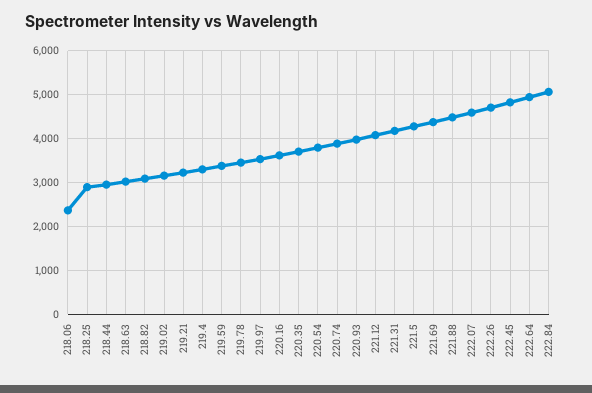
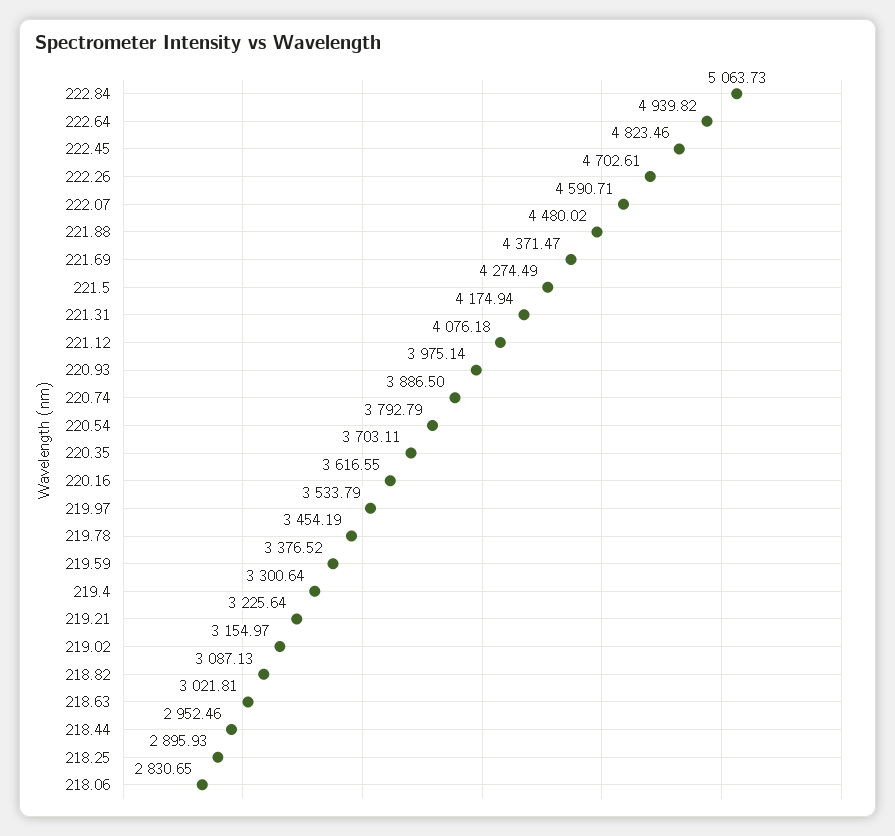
218.06: 2400 -> 2830.65

